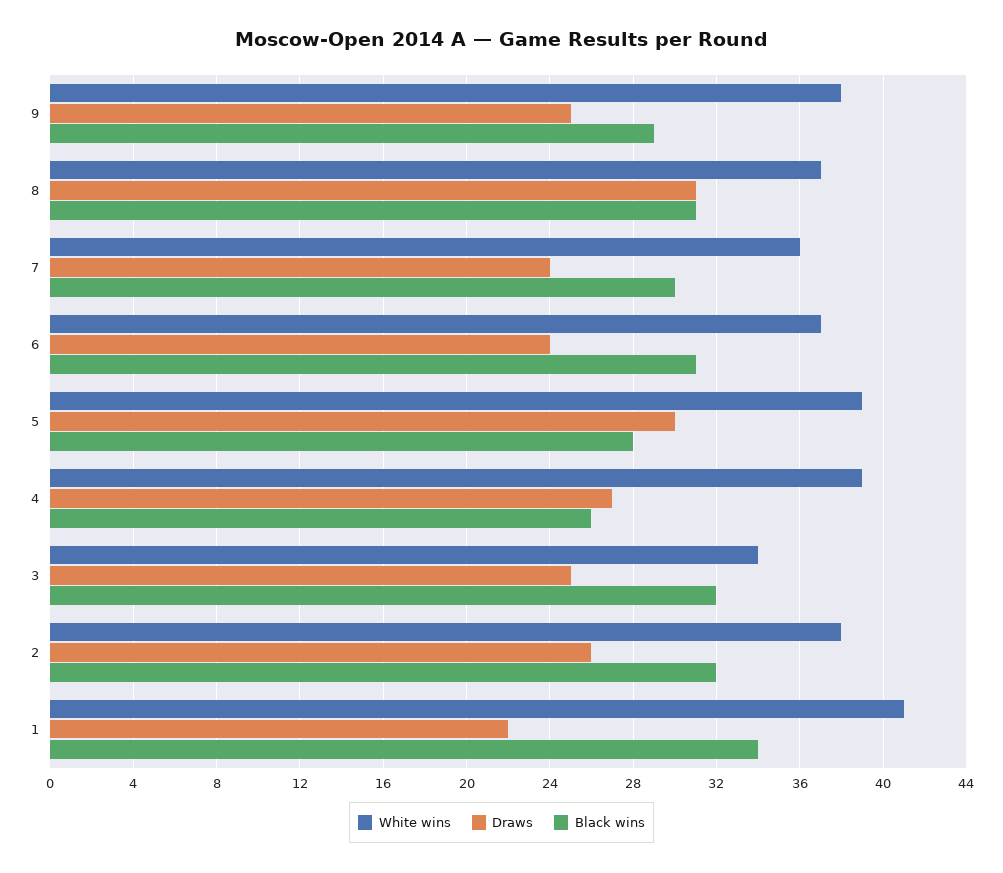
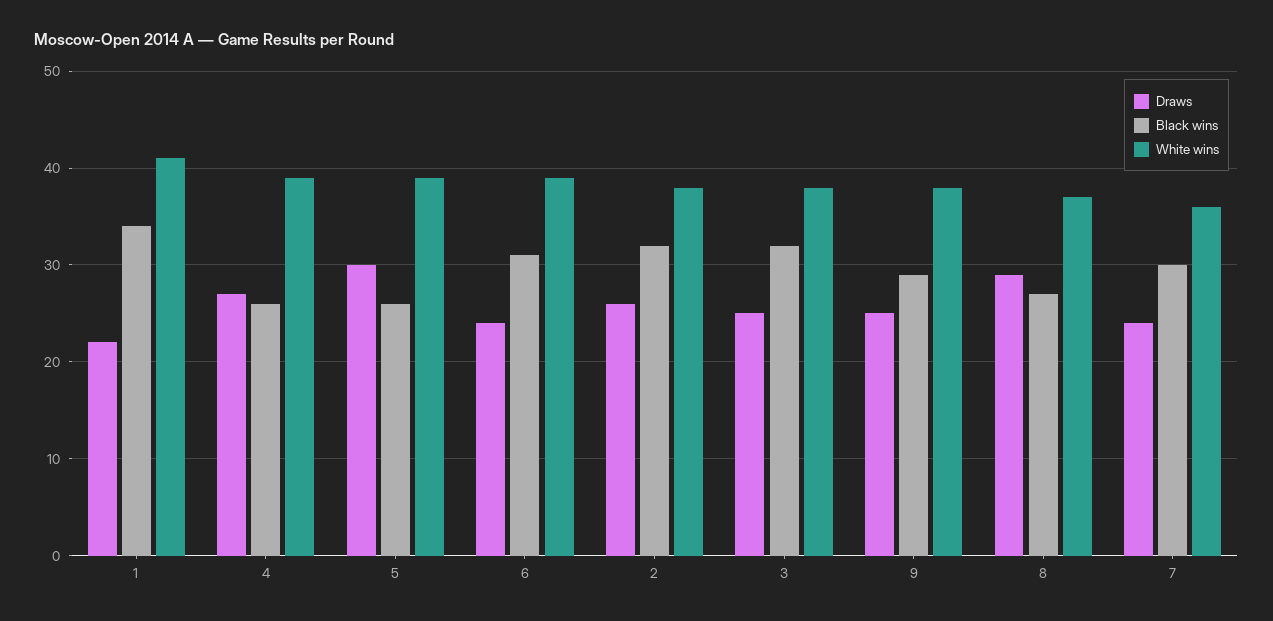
Draws, 8: 31 -> 29
Black wins, 8: 31 -> 27
White wins, 6: 37 -> 39
Black wins, 5: 28 -> 26
White wins, 3: 34 -> 38

